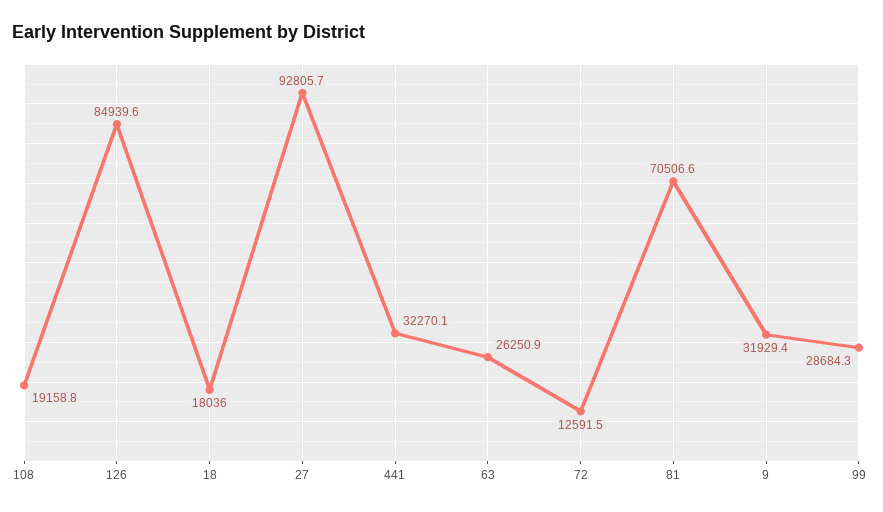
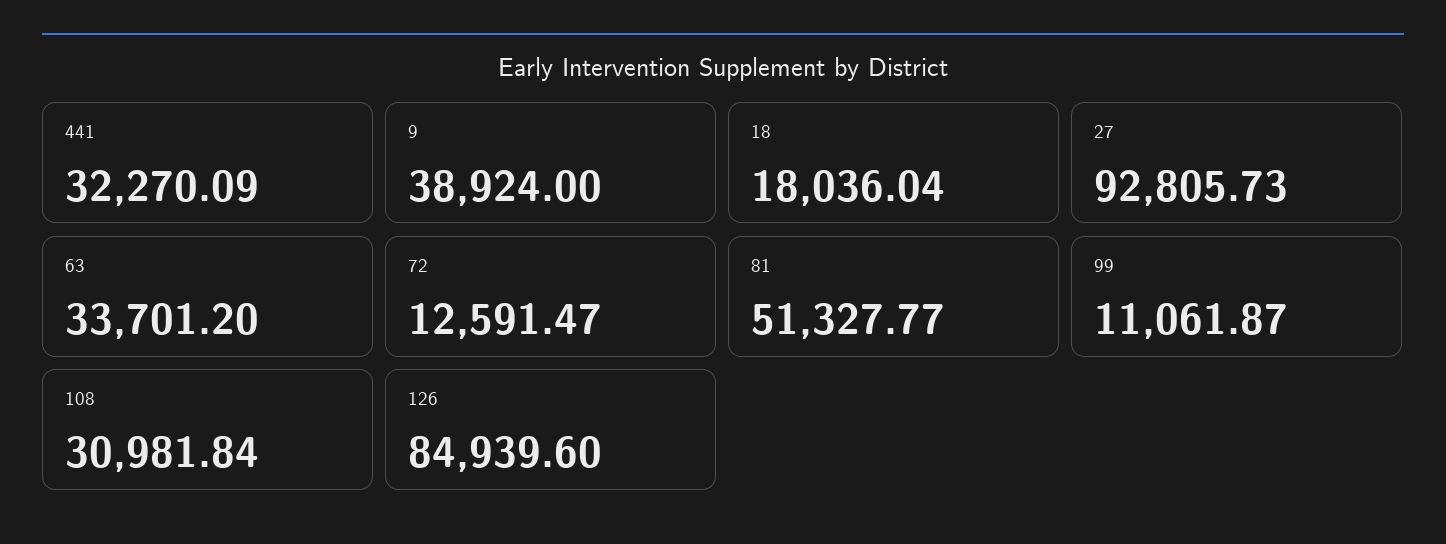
108: 19158.8 -> 30981.84
63: 26250.9 -> 33701.2
81: 70506.6 -> 51327.77
9: 31929.4 -> 38924
99: 28684.3 -> 11061.87

